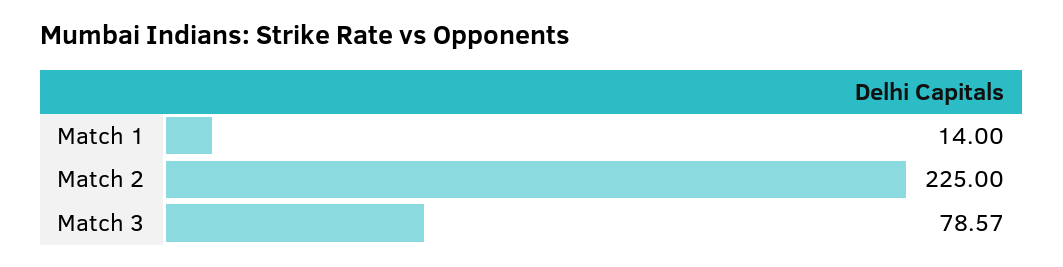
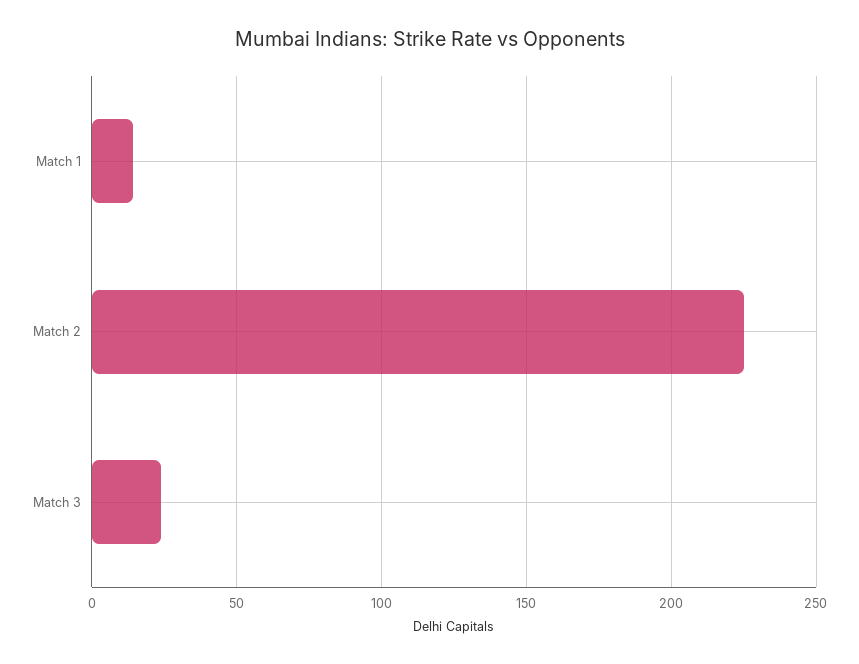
Match 3: 78.57 -> 25

